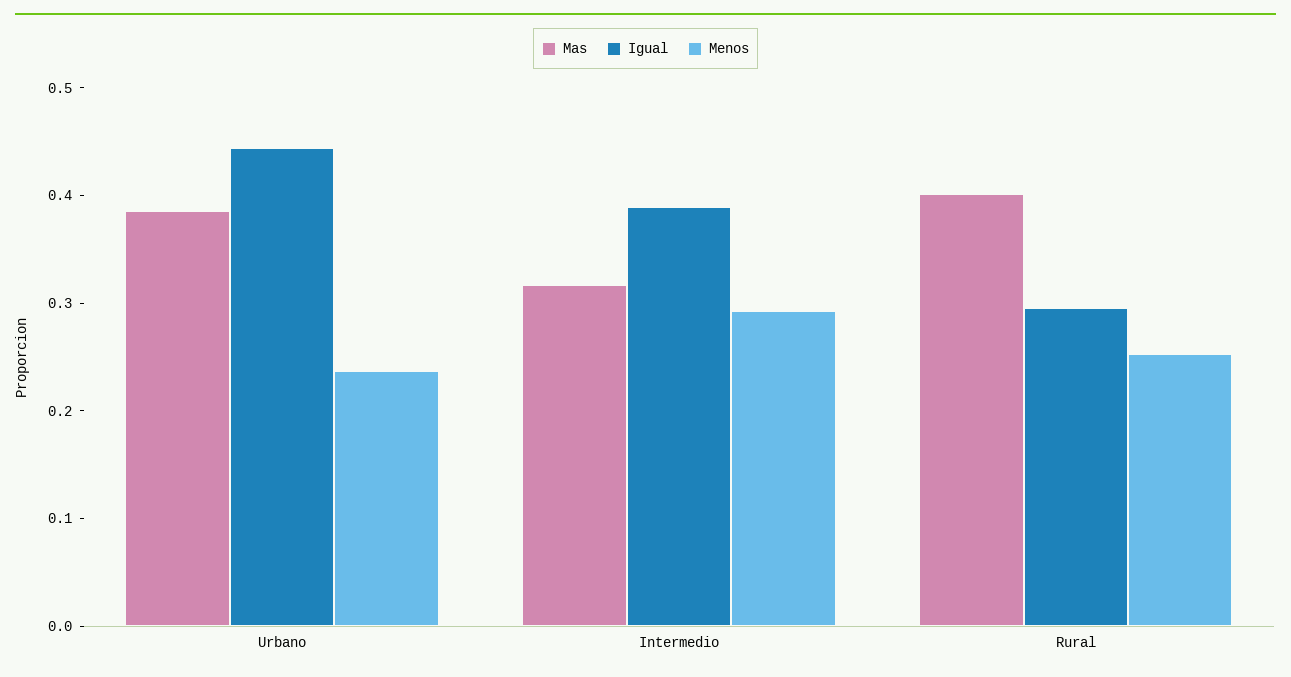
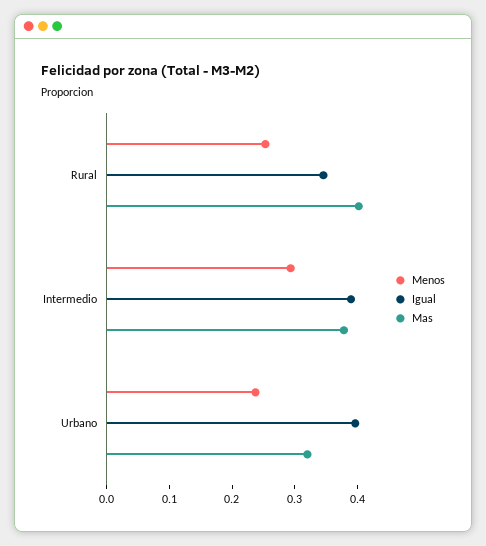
Mas, Urbano: 0.38 -> 0.32
Igual, Urbano: 0.44 -> 0.4
Mas, Intermedio: 0.32 -> 0.38
Igual, Rural: 0.3 -> 0.34

